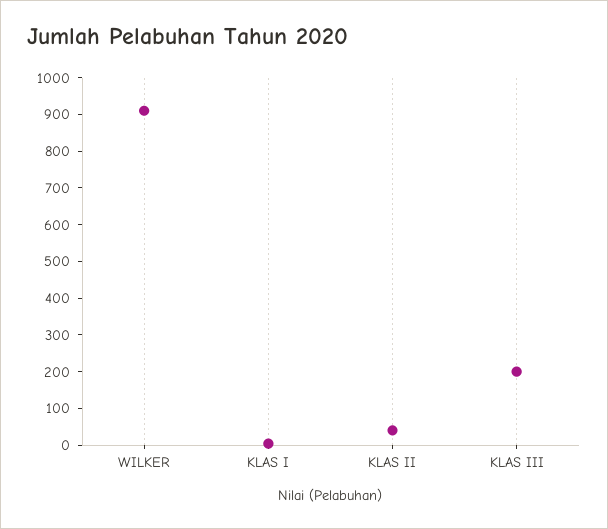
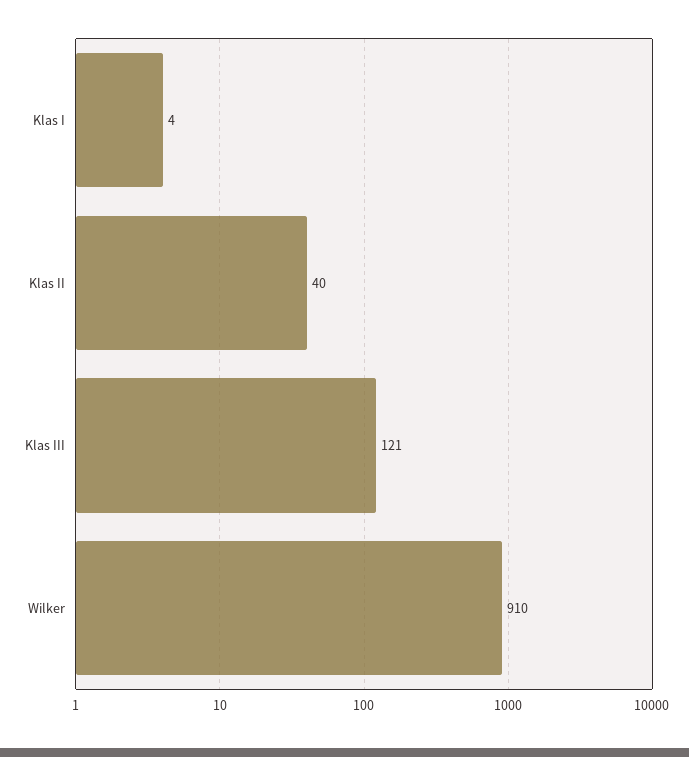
KLAS III: 200 -> 121

